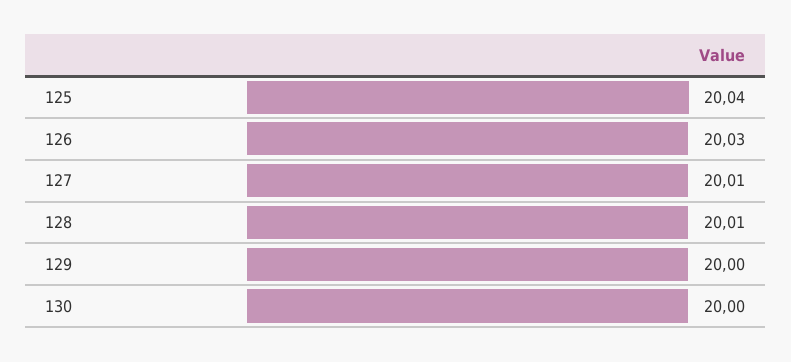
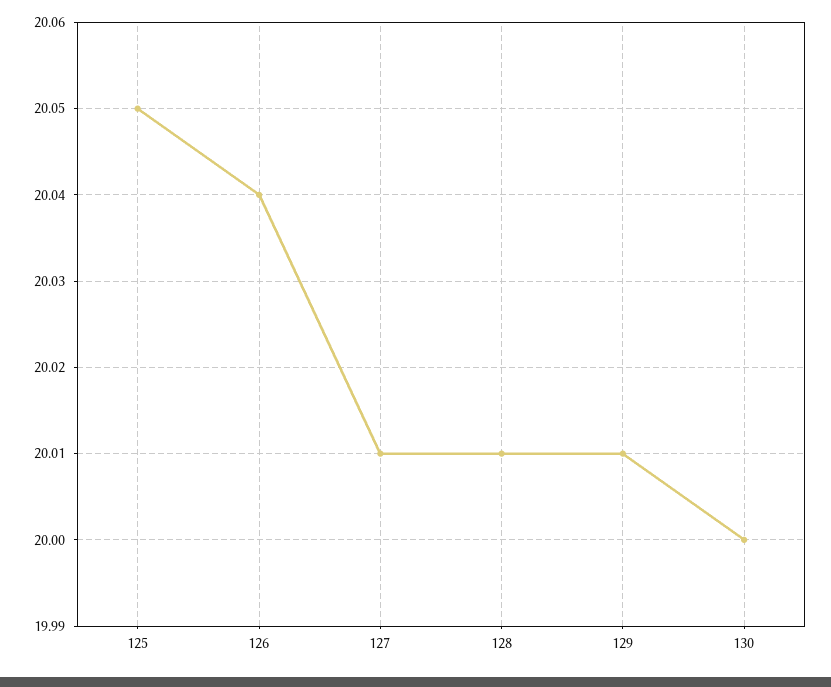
125: 20.04 -> 20.05
126: 20.03 -> 20.04
129: 20 -> 20.01

